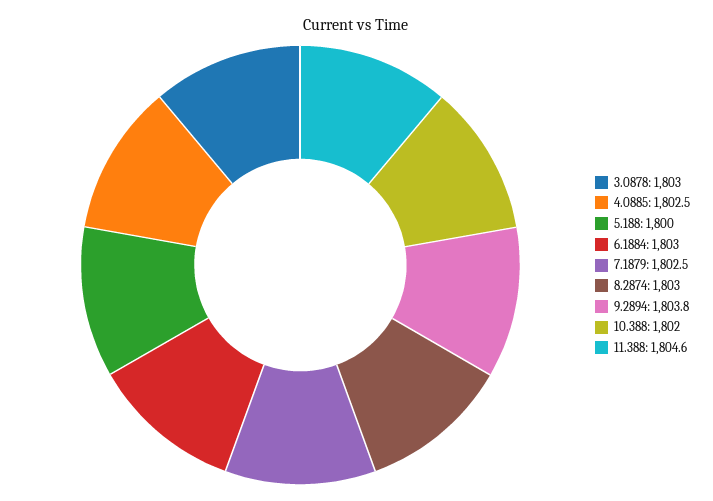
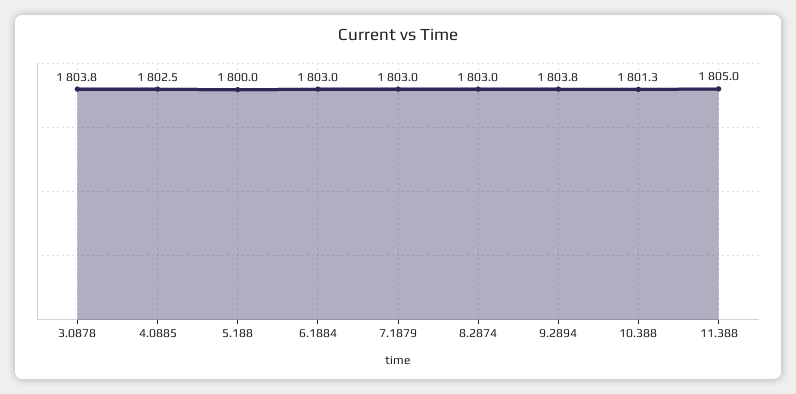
3.0878: 1803 -> 1803.8
7.1879: 1802.5 -> 1803
10.388: 1802 -> 1801.3
11.388: 1804.6 -> 1805

